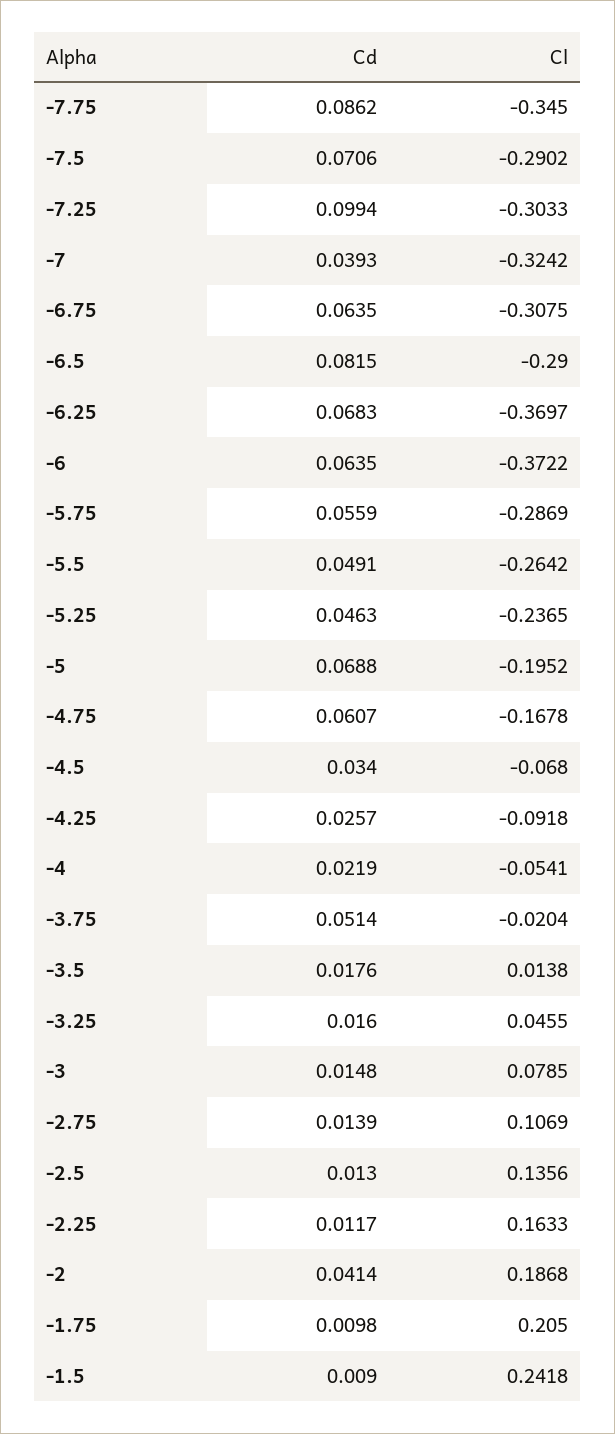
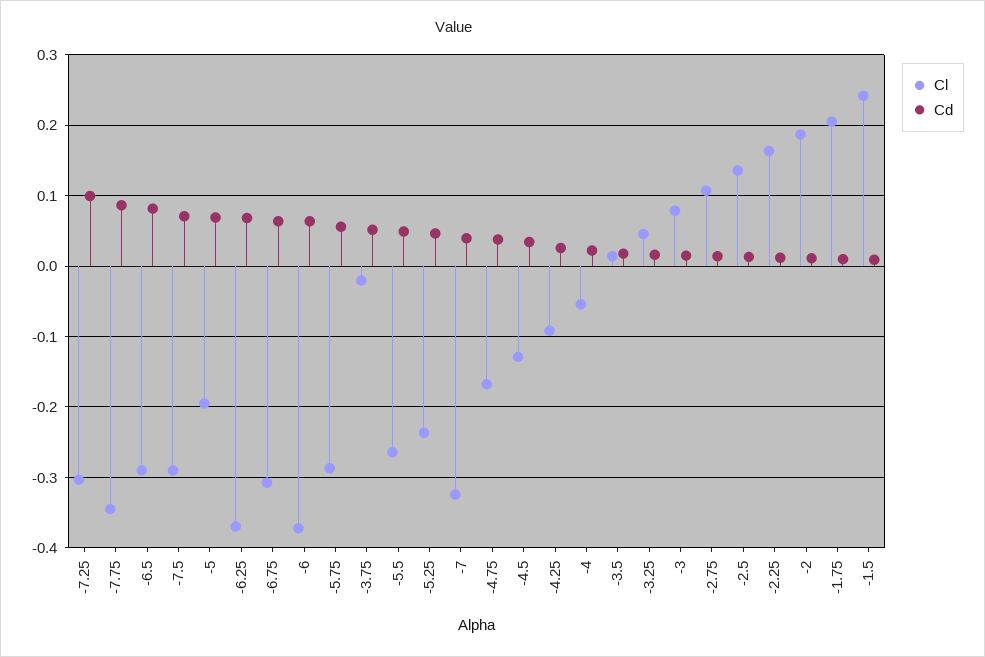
Cd, -4.75: 0.0607 -> 0.04
Cl, -4.5: -0.068 -> -0.13
Cd, -2: 0.0414 -> 0.01

